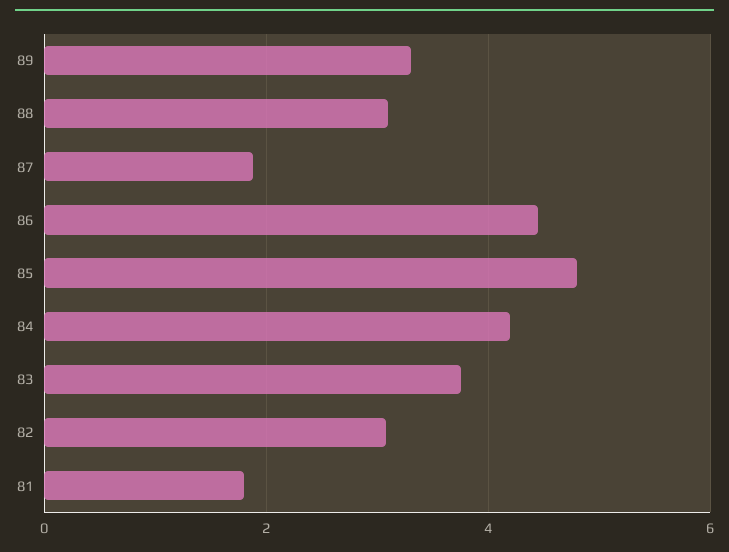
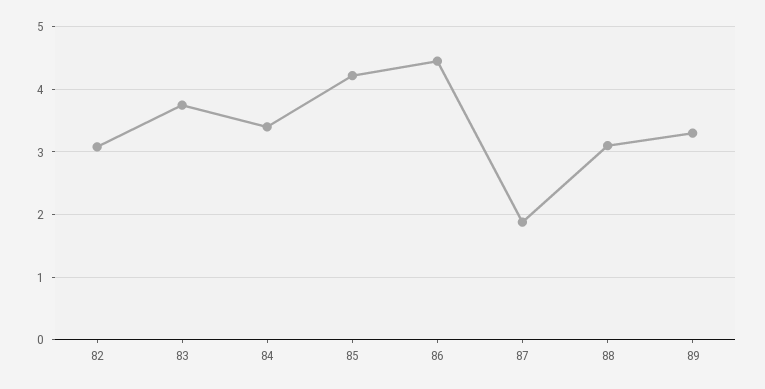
85: 4.8 -> 4.2
84: 4.2 -> 3.4
81: 1.8 -> none

